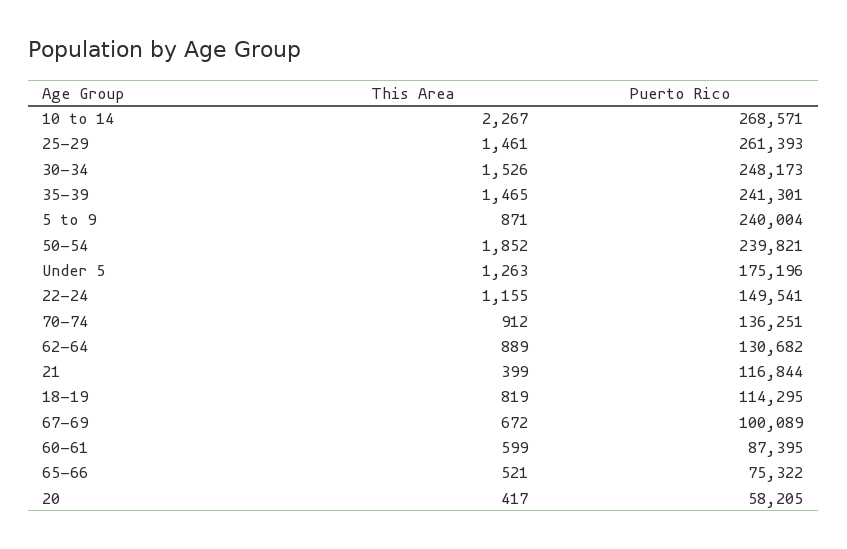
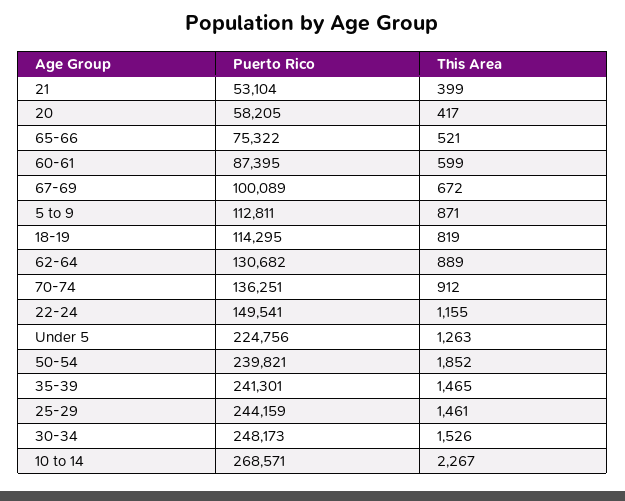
Puerto Rico, 25-29: 261393 -> 244159
Puerto Rico, 5 to 9: 240004 -> 112811
Puerto Rico, Under 5: 175196 -> 224756
Puerto Rico, 21: 116844 -> 53104

